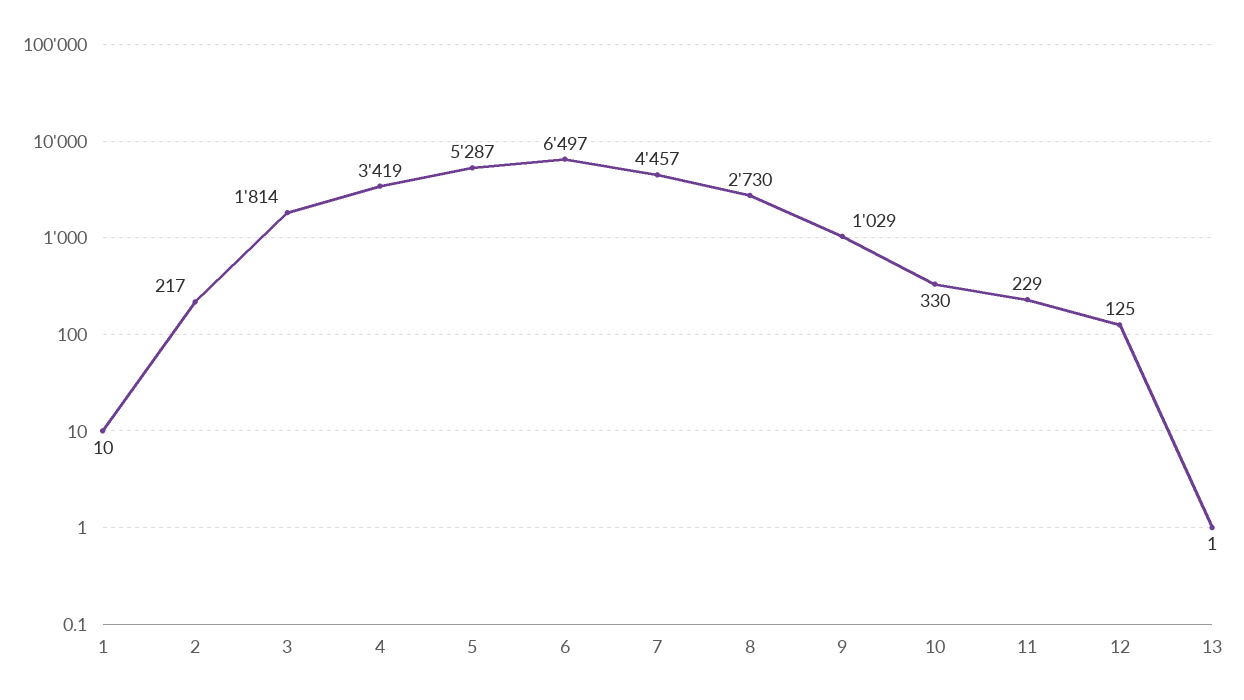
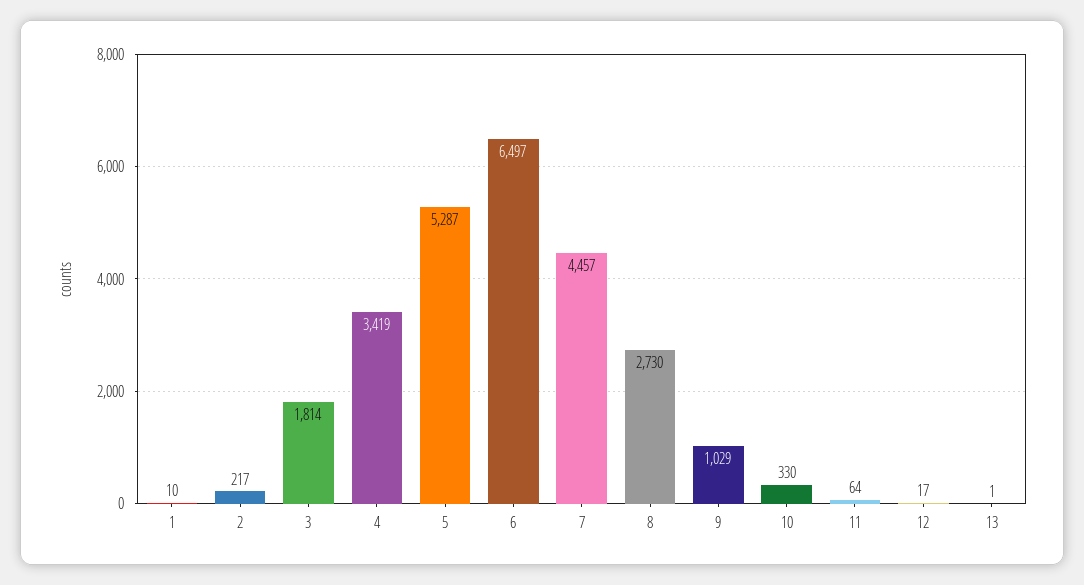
11: 229 -> 64
12: 125 -> 17

